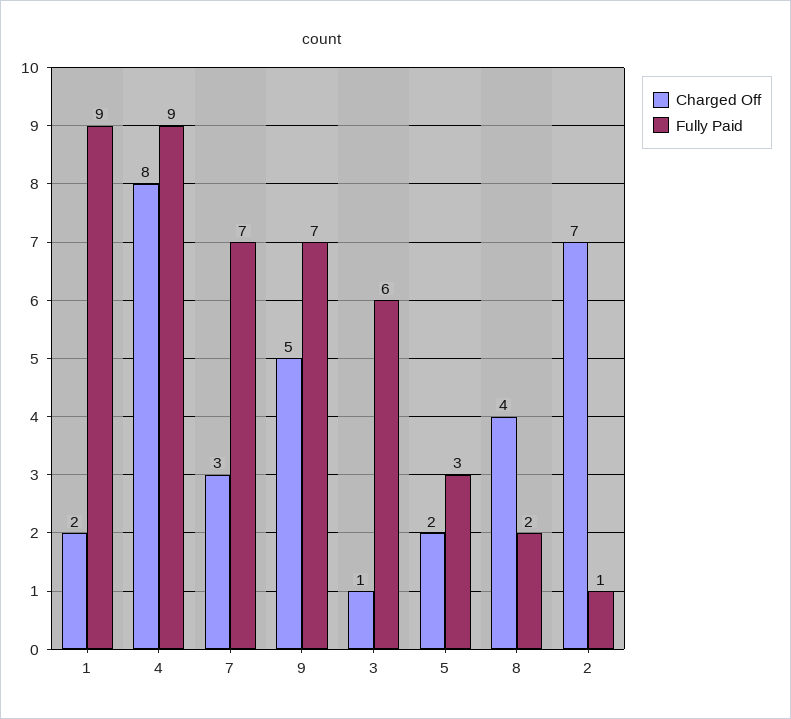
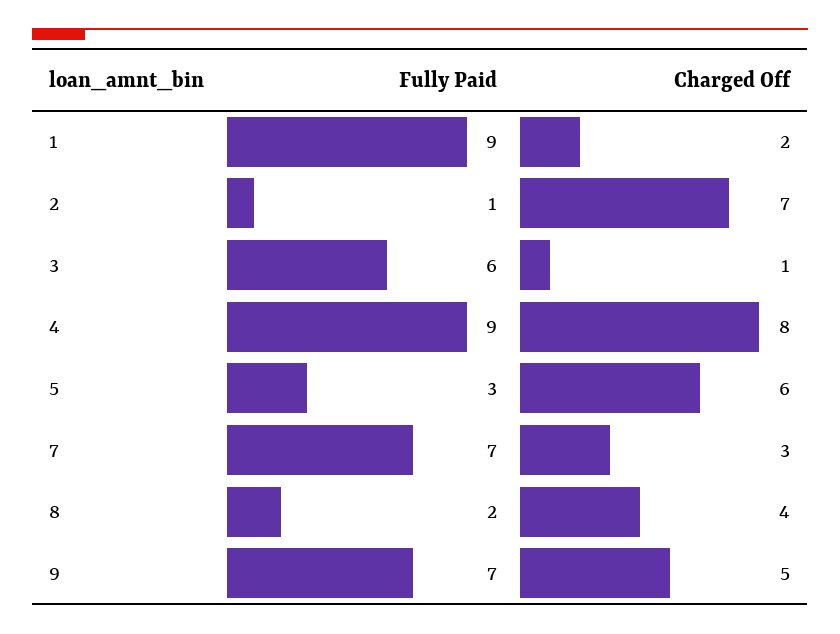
Charged Off, 5: 2 -> 6

